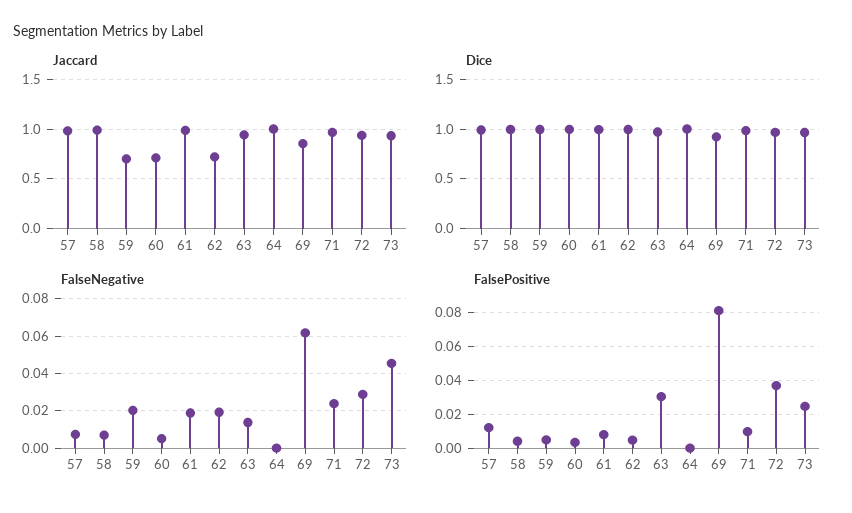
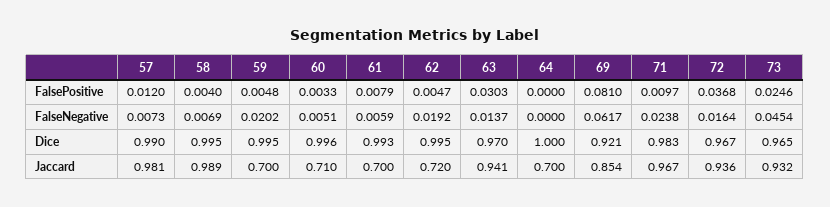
Jaccard, 61: 1 -> 0.7
Jaccard, 64: 1 -> 0.7
FalseNegative, 61: 0.02 -> 0.0059
FalseNegative, 72: 0.03 -> 0.0164

